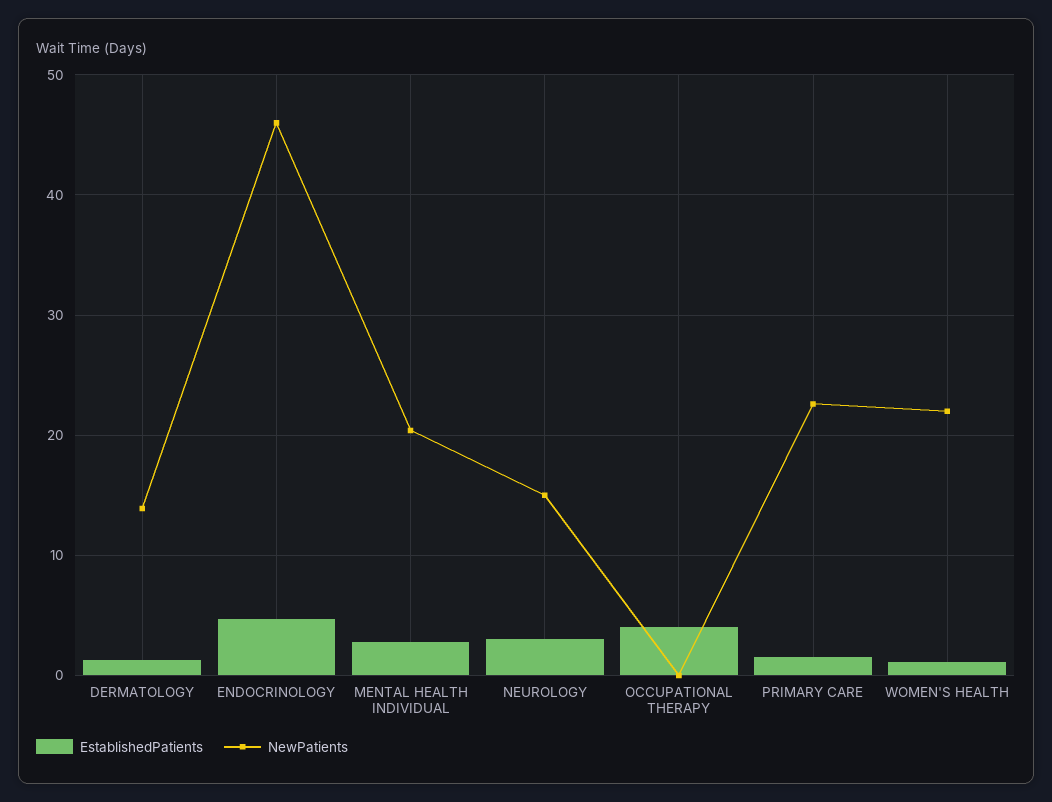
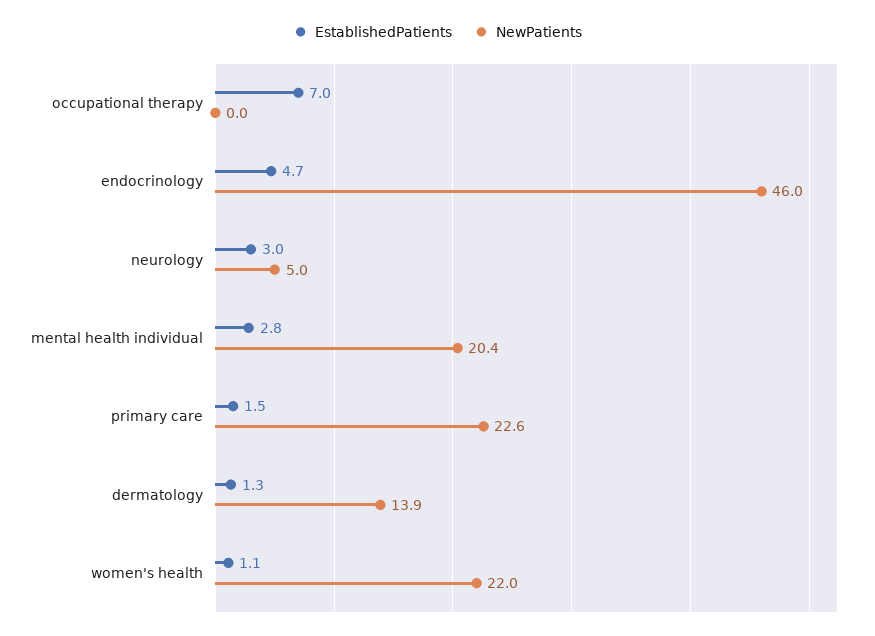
NewPatients, NEUROLOGY: 15 -> 5
EstablishedPatients, OCCUPATIONAL THERAPY: 4 -> 7

